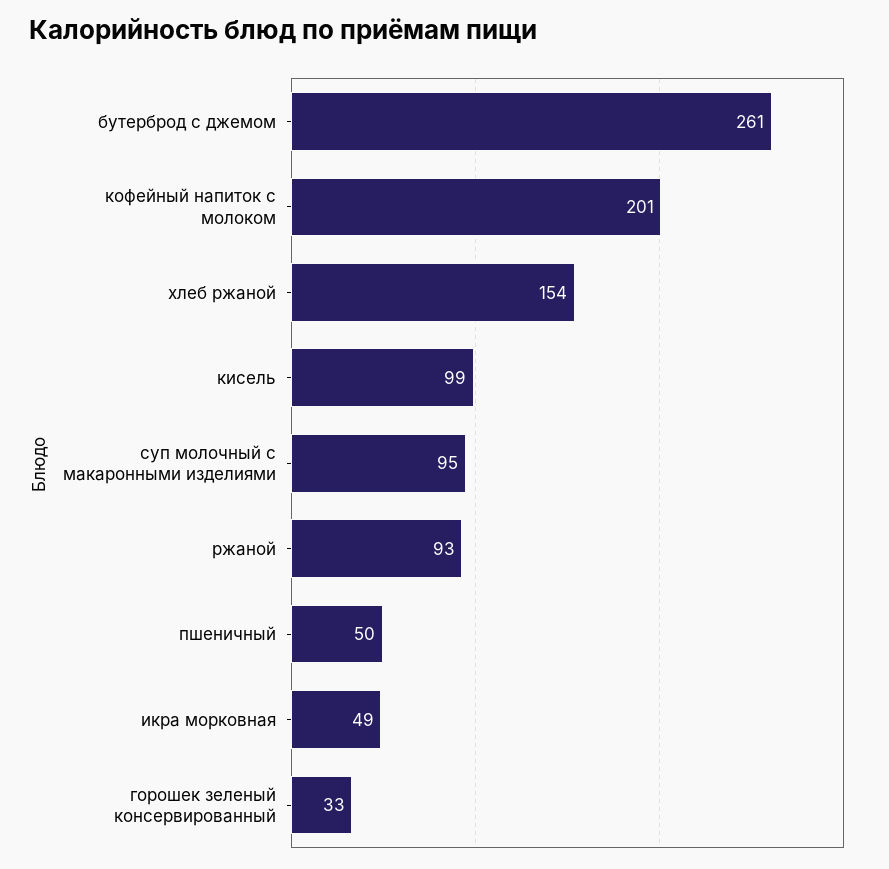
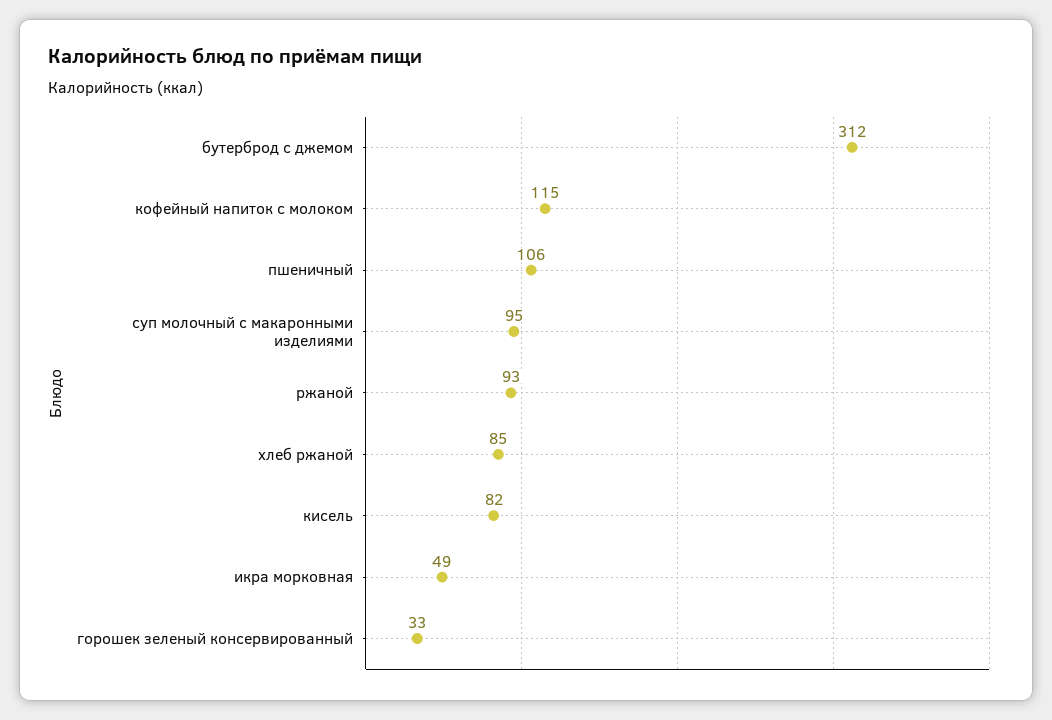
бутерброд с джемом: 261 -> 312
кофейный напиток с молоком: 201 -> 115
хлеб ржаной: 154 -> 85
кисель: 99 -> 82
пшеничный: 50 -> 106

